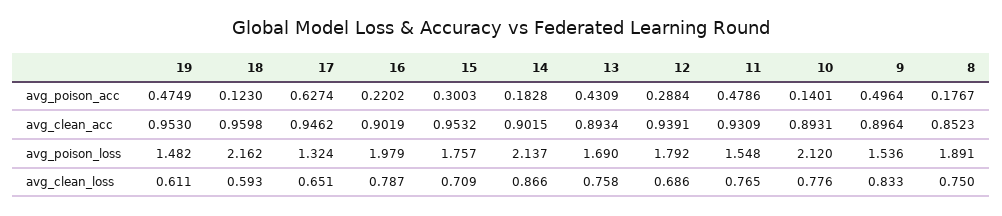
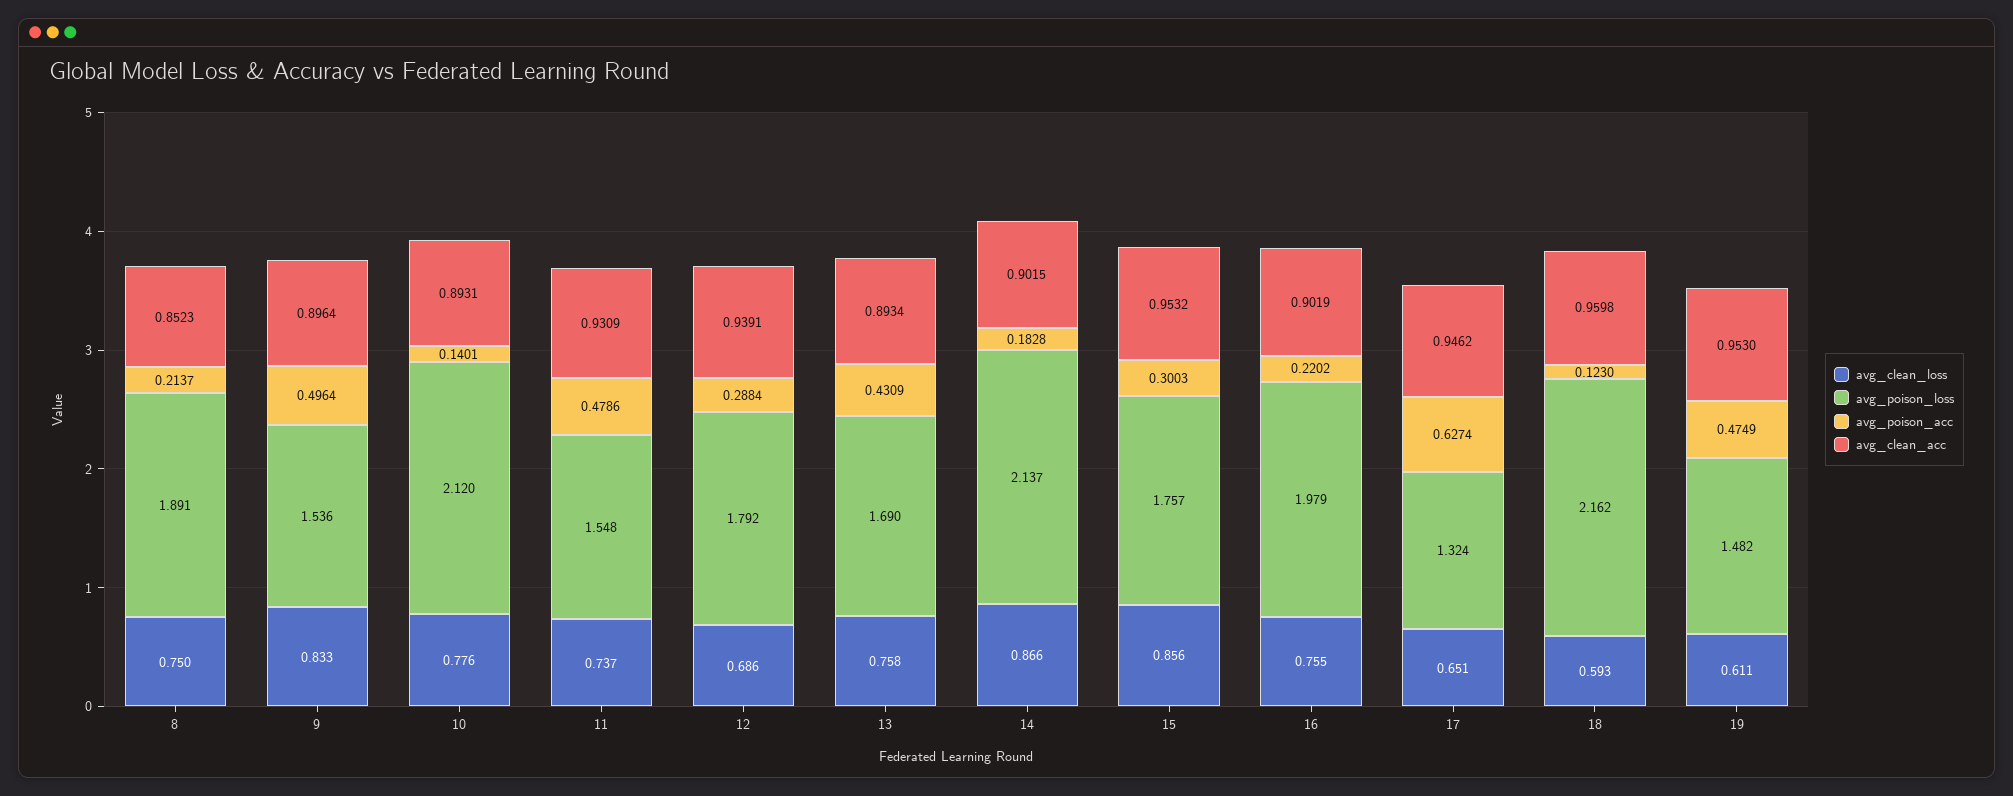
avg_poison_acc, 8: 0.1767 -> 0.2137
avg_clean_loss, 16: 0.787 -> 0.755
avg_clean_loss, 15: 0.709 -> 0.856
avg_clean_loss, 11: 0.765 -> 0.737

